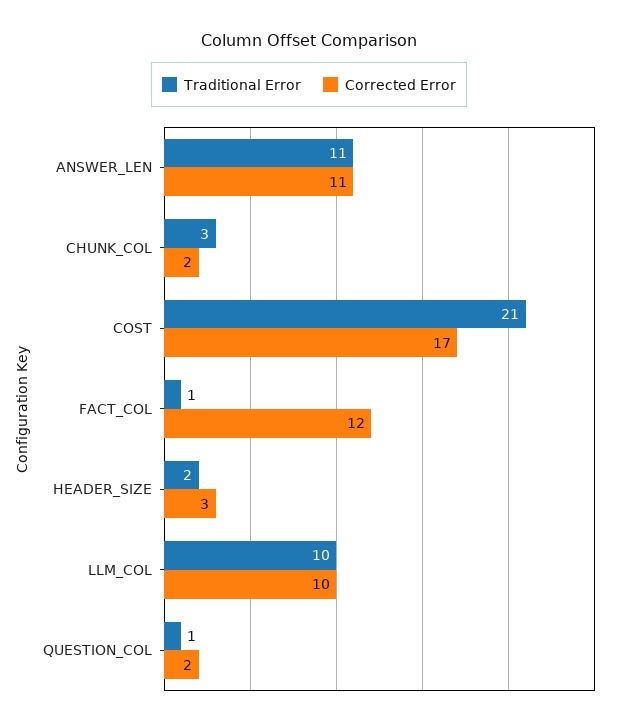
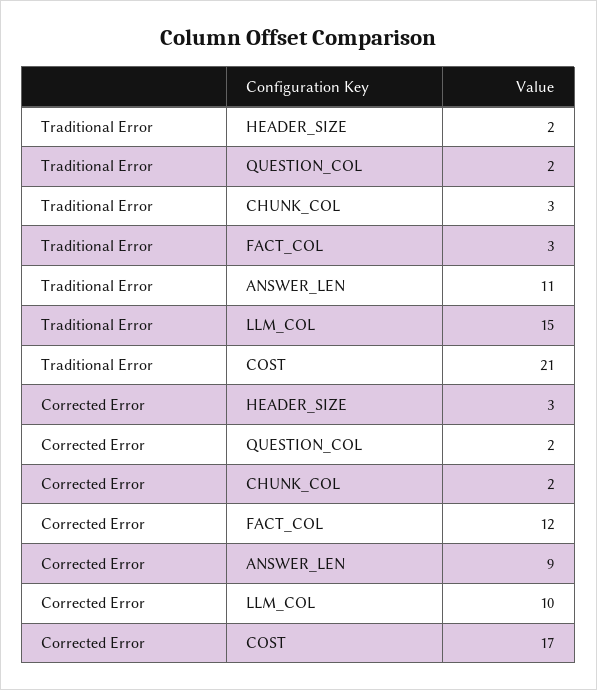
Corrected Error, ANSWER_LEN: 11 -> 9
Traditional Error, FACT_COL: 1 -> 3
Traditional Error, LLM_COL: 10 -> 15
Traditional Error, QUESTION_COL: 1 -> 2

